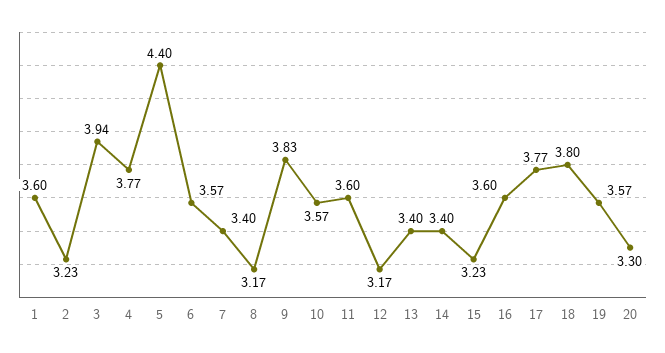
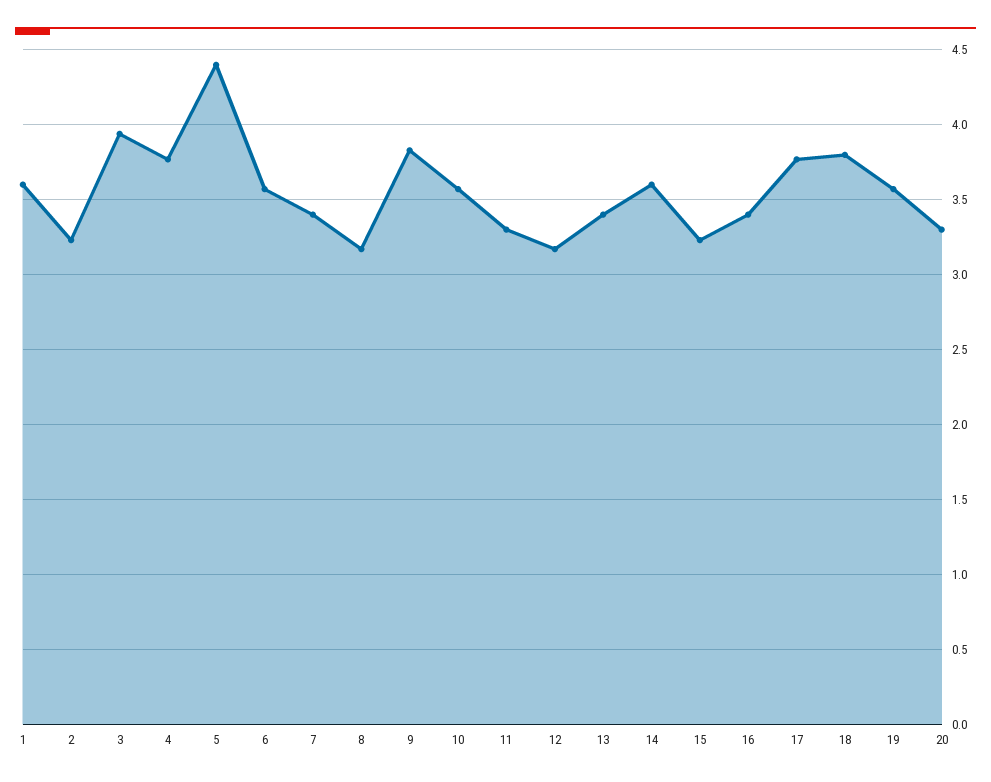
11: 3.6 -> 3.3
14: 3.4 -> 3.6
16: 3.6 -> 3.4

